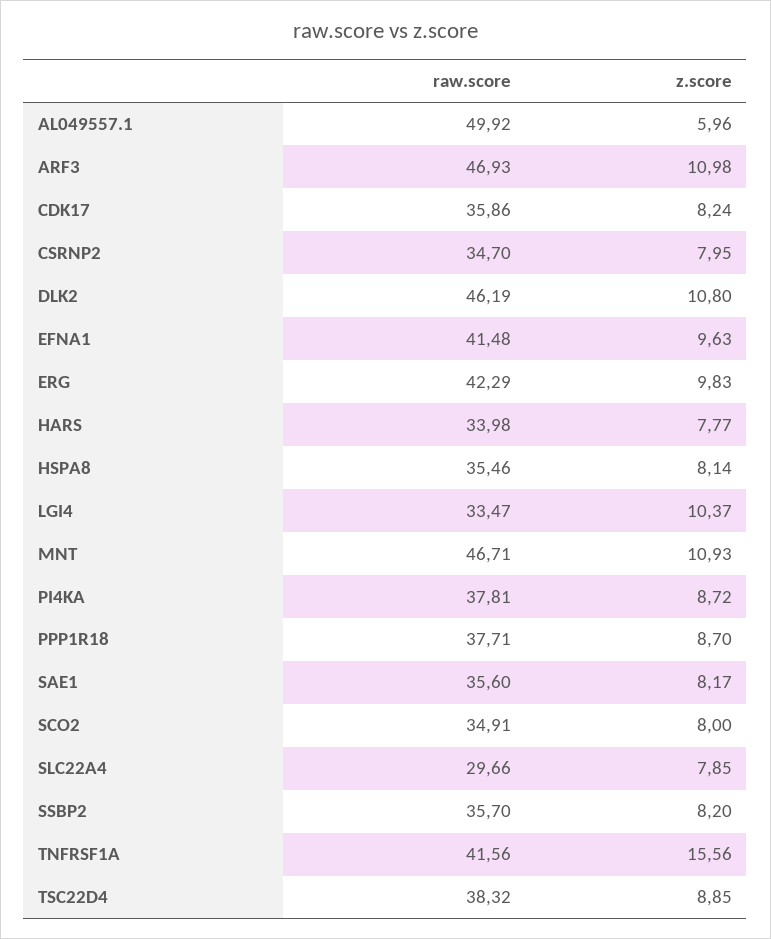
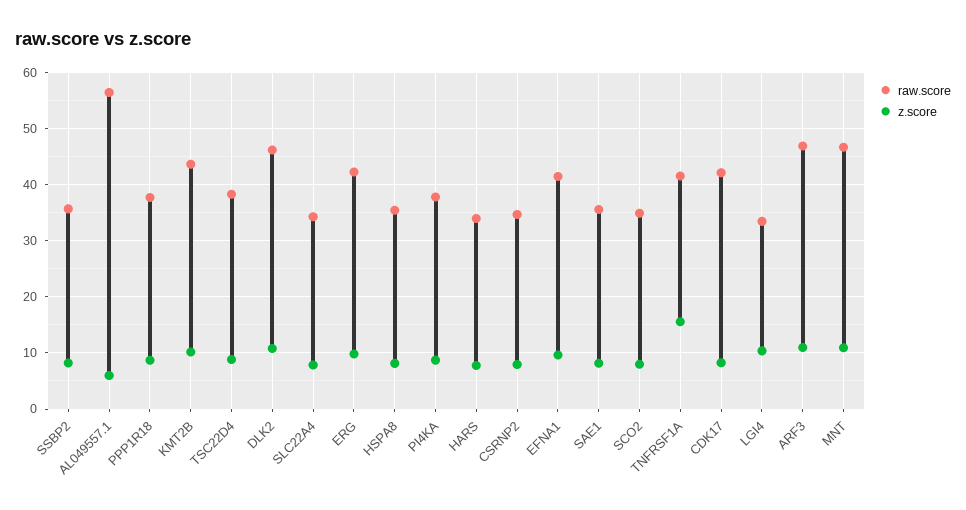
raw.score, AL049557.1: 49.92 -> 56
raw.score, CDK17: 35.86 -> 42
raw.score, SLC22A4: 29.66 -> 34
raw.score, KMT2B: none -> 44
z.score, KMT2B: none -> 10

